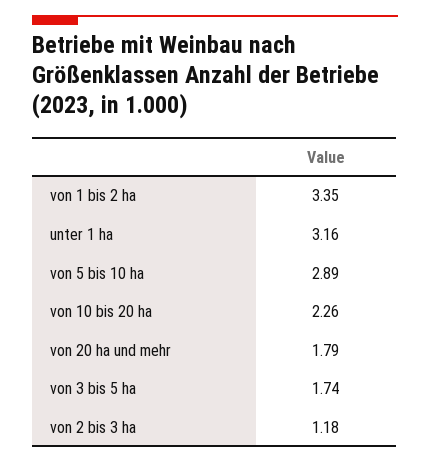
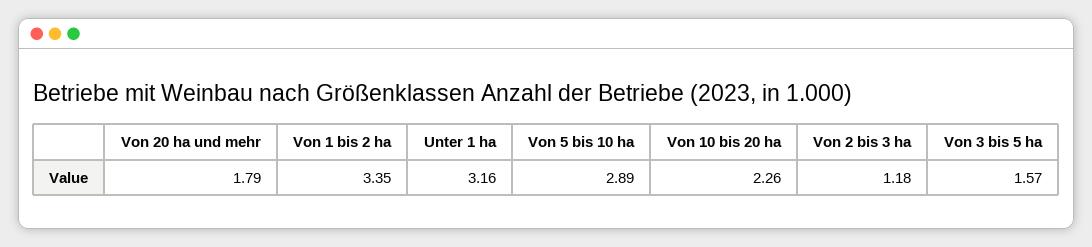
von 3 bis 5 ha: 1.74 -> 1.57

